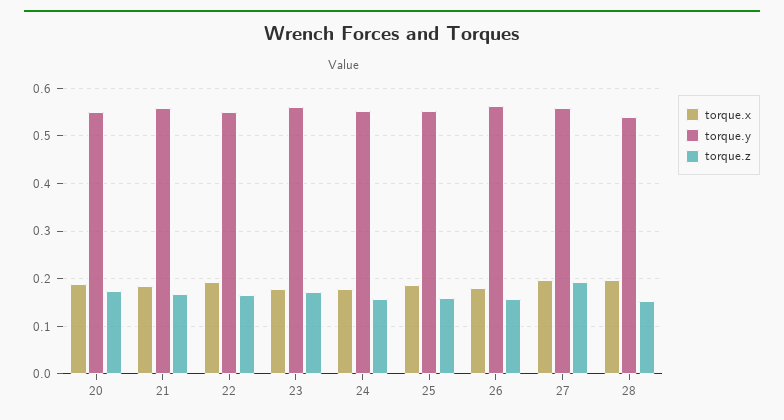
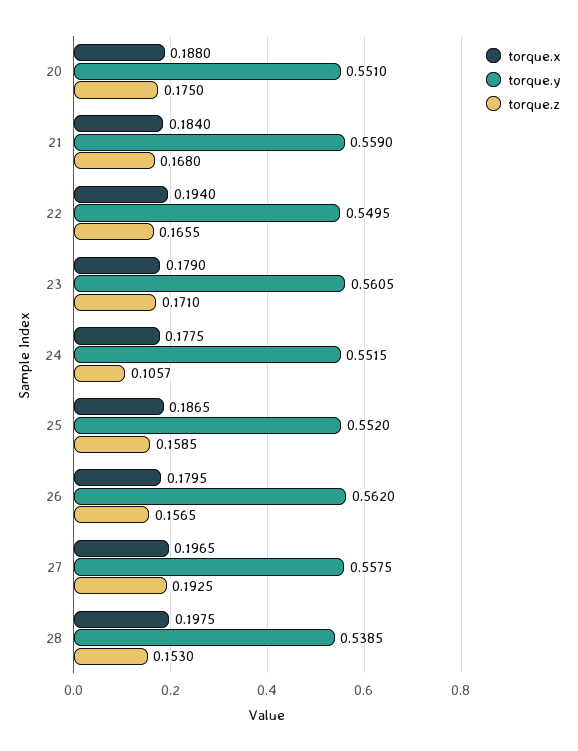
torque.z, 24: 0.16 -> 0.1057

